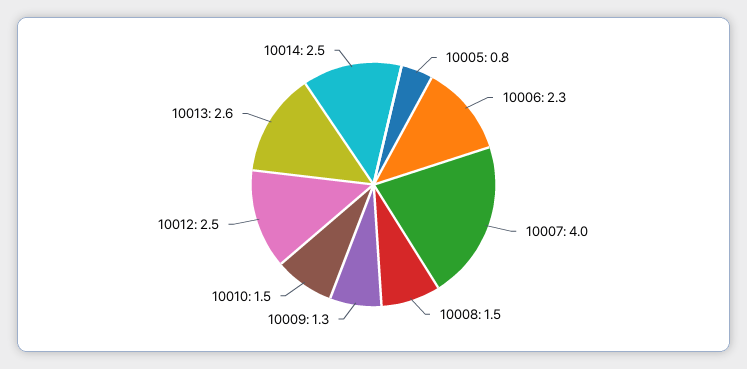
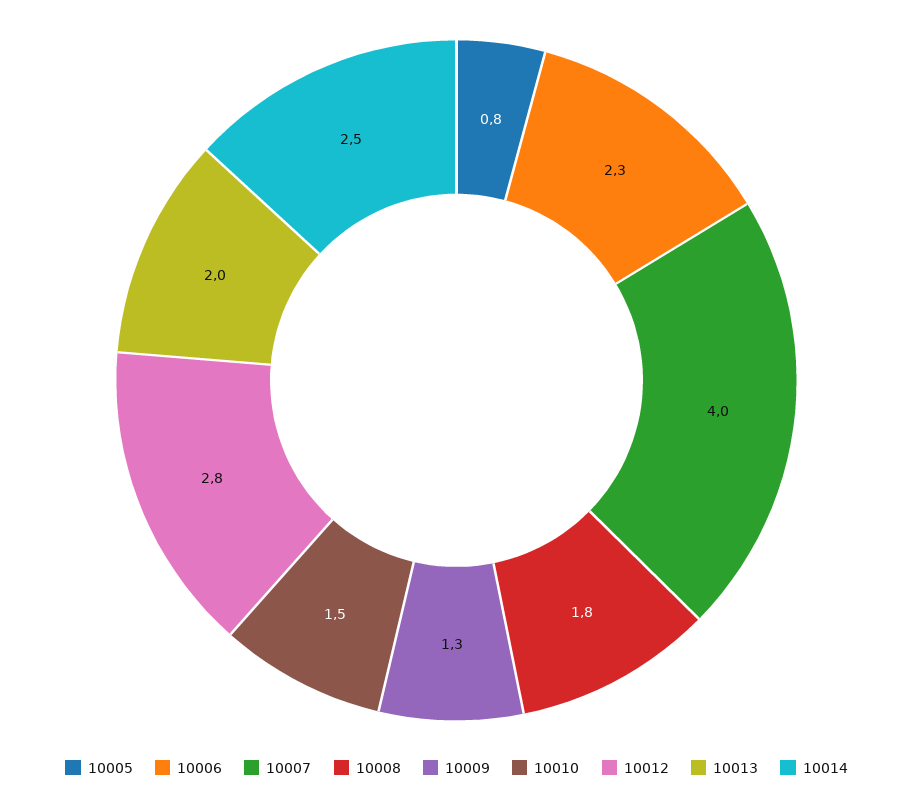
10008: 1.5 -> 1.8
10012: 2.5 -> 2.8
10013: 2.6 -> 2

